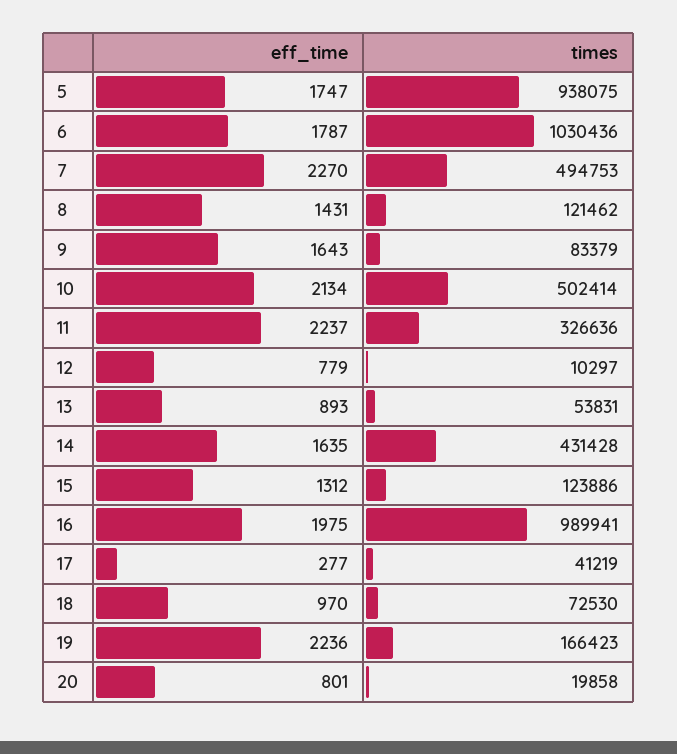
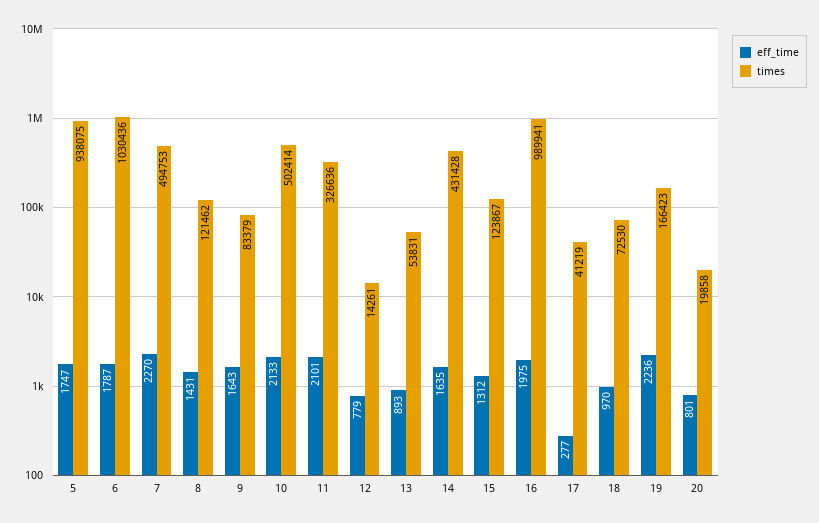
eff_time, 10: 2134 -> 2133
eff_time, 11: 2237 -> 2101
times, 12: 10297 -> 14261
times, 15: 123886 -> 123867

